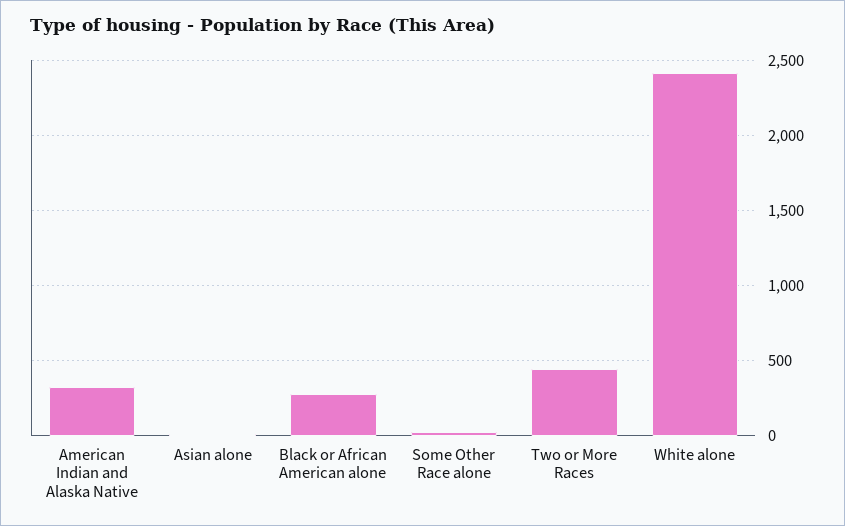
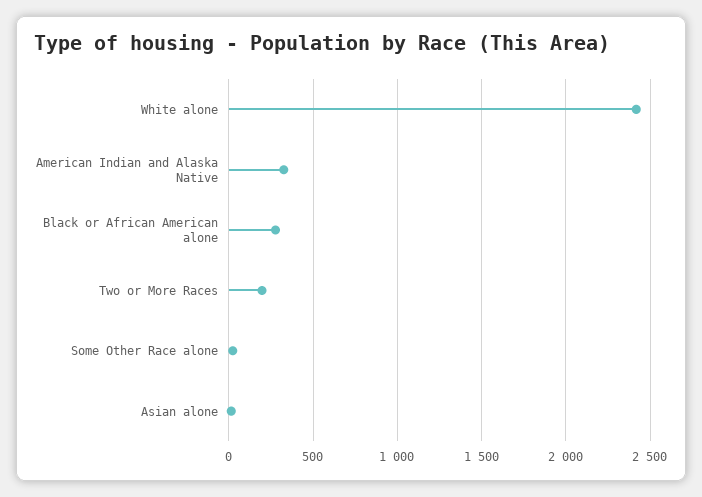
Two or More Races: 450 -> 200

